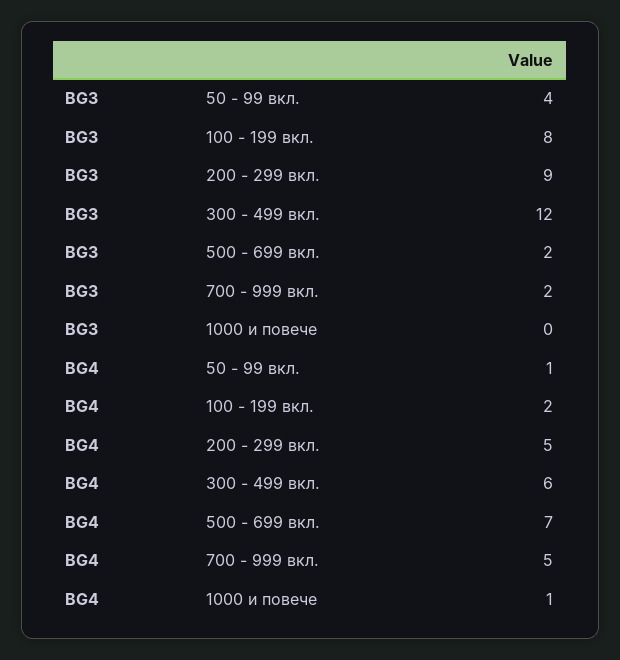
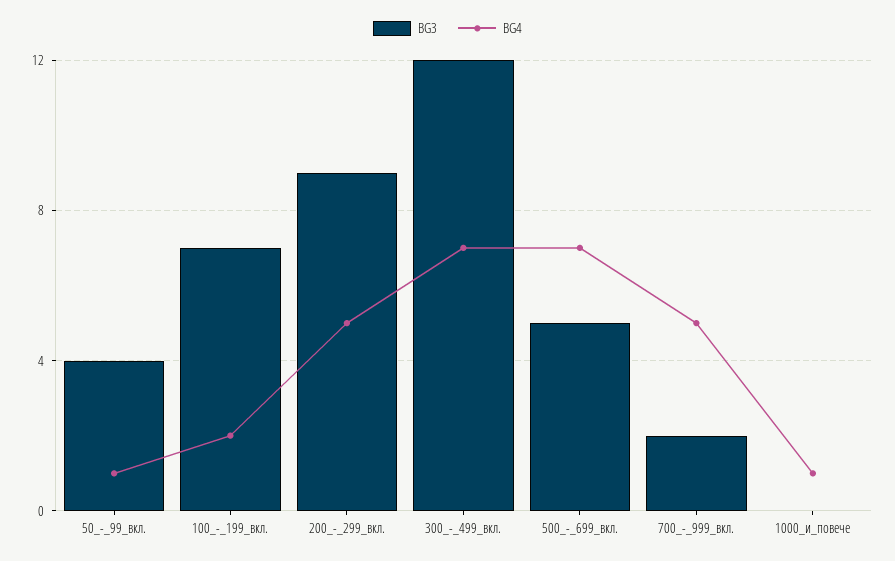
BG3, 100 - 199 вкл.: 8 -> 7
BG3, 500 - 699 вкл.: 2 -> 5
BG4, 300 - 499 вкл.: 6 -> 7

